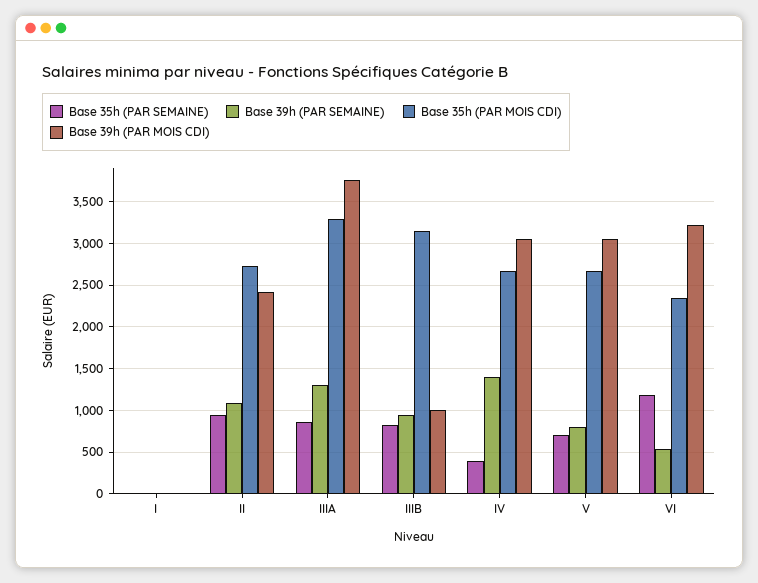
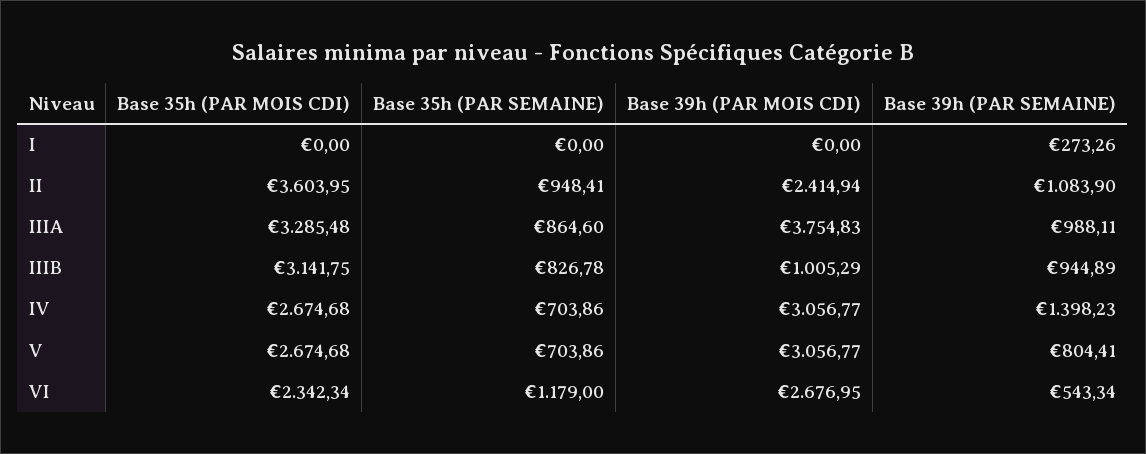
Base 39h (PAR SEMAINE), I: 0 -> 273.26
Base 35h (PAR MOIS CDI), II: 2700 -> 3603.95
Base 39h (PAR SEMAINE), IIIA: 1300 -> 988.11
Base 35h (PAR SEMAINE), IV: 400 -> 703.86
Base 39h (PAR MOIS CDI), VI: 3200 -> 2676.95

